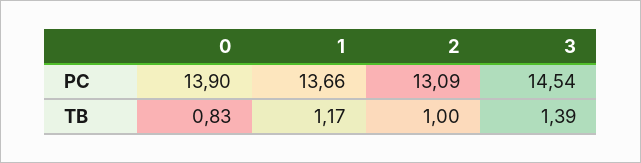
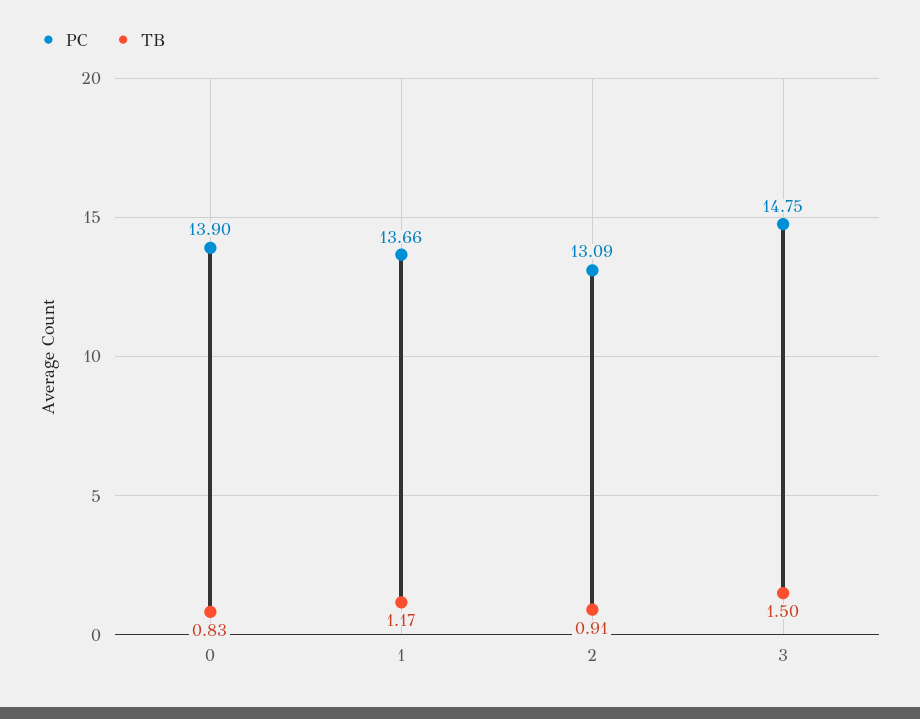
PC, 3: 14.54 -> 14.75
TB, 2: 1 -> 0.91
TB, 3: 1.39 -> 1.5

